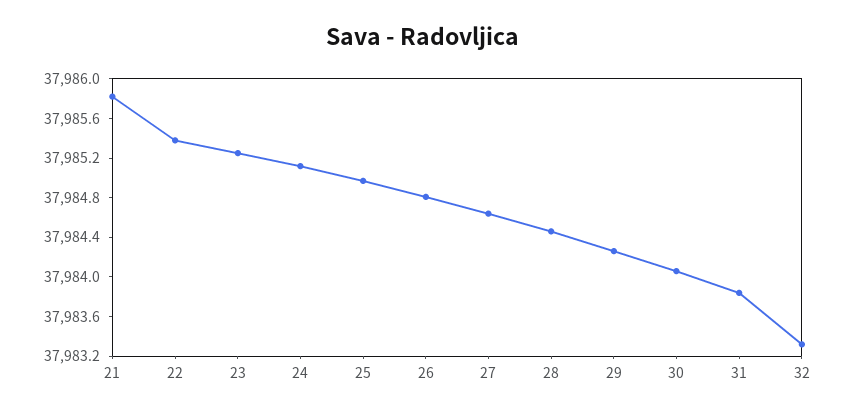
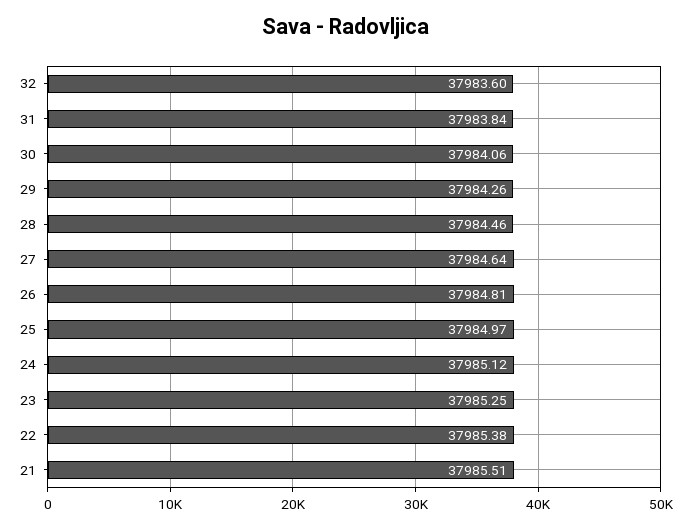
21: 37985.8 -> 37985.51
32: 37983.3 -> 37983.6

